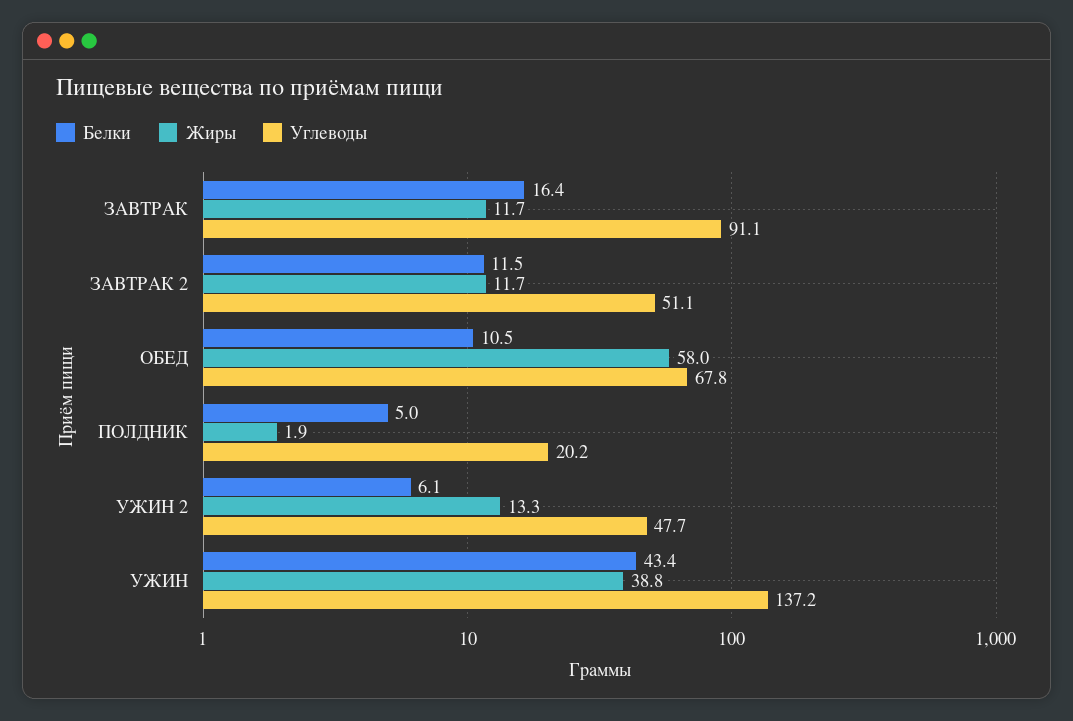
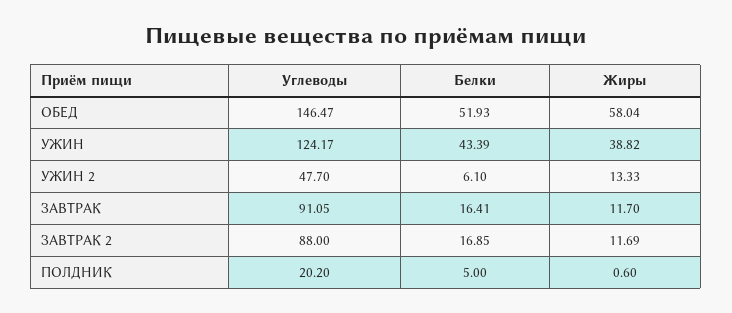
Белки, ЗАВТРАК 2: 11.5 -> 16.85
Углеводы, ЗАВТРАК 2: 51.1 -> 88
Белки, ОБЕД: 10.5 -> 51.93
Углеводы, ОБЕД: 67.8 -> 146.47
Жиры, ПОЛДНИК: 1.9 -> 0.6
Углеводы, УЖИН: 137.2 -> 124.17

